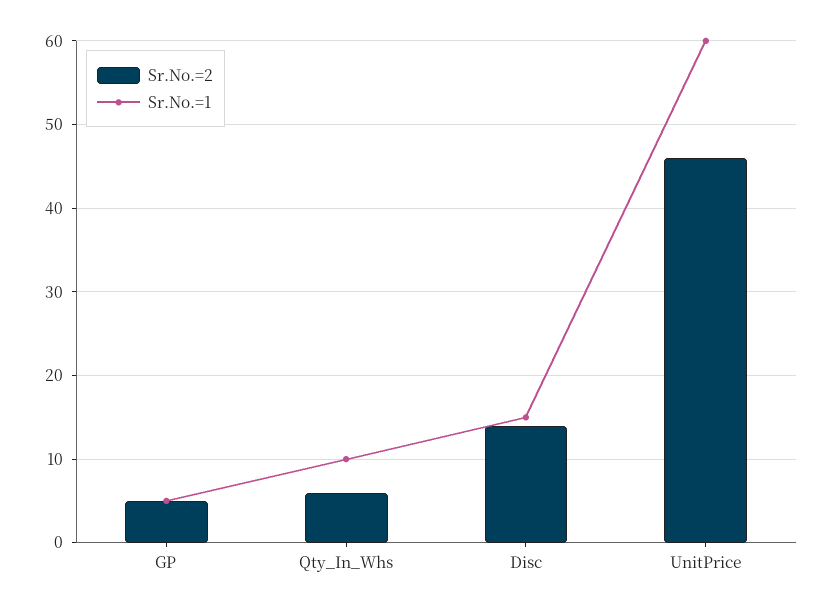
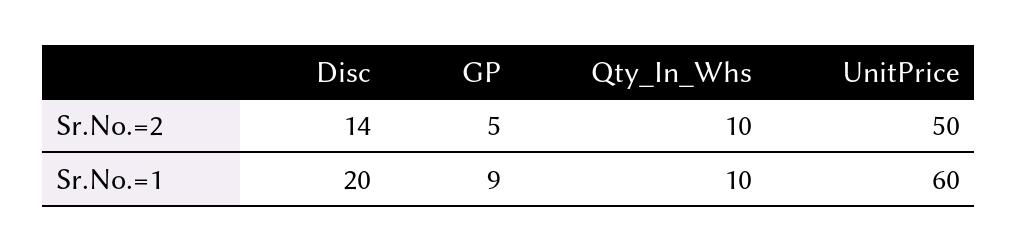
Sr.No.=1, GP: 5 -> 9
Sr.No.=2, Qty_In_Whs: 6 -> 10
Sr.No.=1, Disc: 15 -> 20
Sr.No.=2, UnitPrice: 46 -> 50

